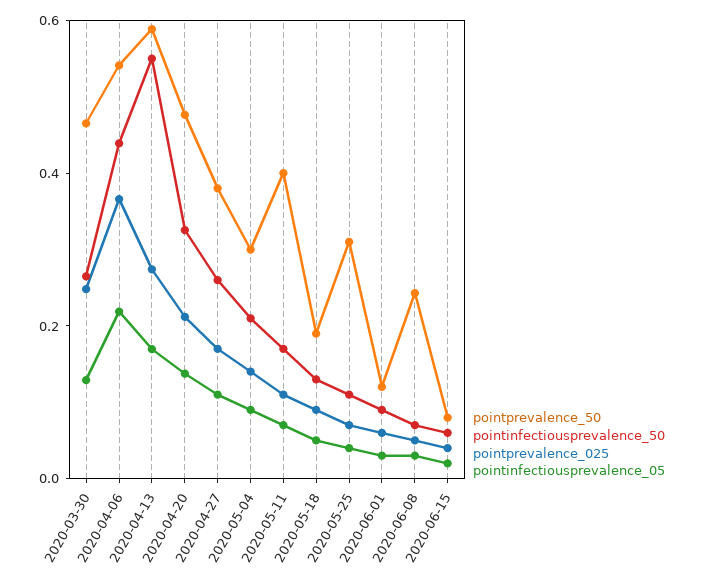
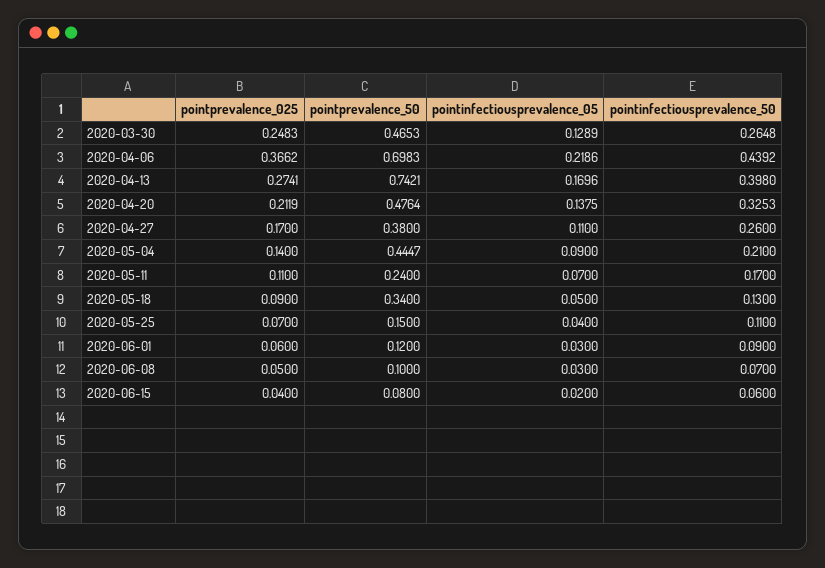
pointprevalence_50, 2020-04-06: 0.55 -> 0.6983
pointprevalence_50, 2020-04-13: 0.6 -> 0.7421
pointinfectiousprevalence_50, 2020-04-13: 0.55 -> 0.398
pointprevalence_50, 2020-05-04: 0.3 -> 0.4447
pointprevalence_50, 2020-05-11: 0.4 -> 0.24
pointprevalence_50, 2020-05-18: 0.2 -> 0.34
pointprevalence_50, 2020-05-25: 0.3 -> 0.15
pointprevalence_50, 2020-06-08: 0.25 -> 0.1

